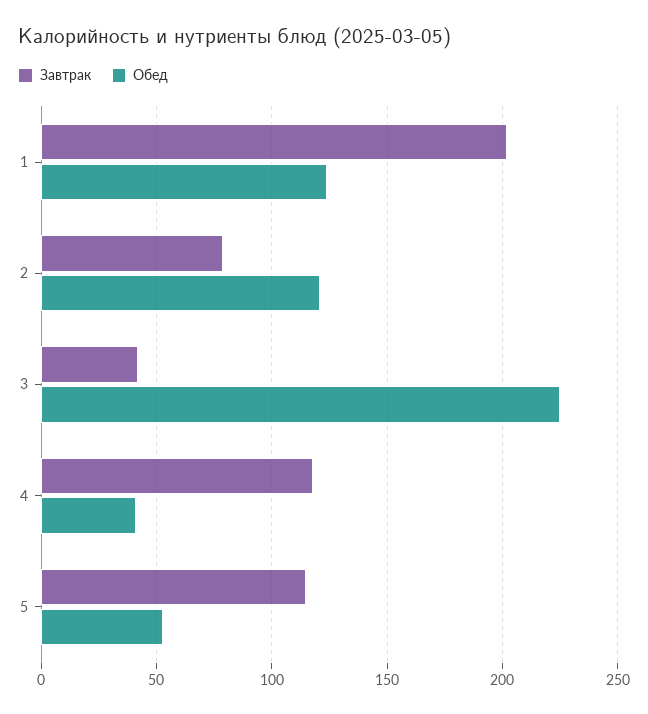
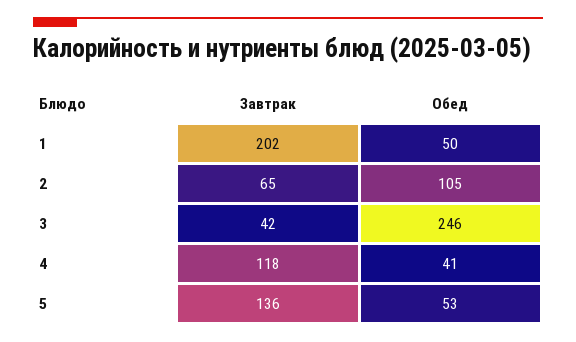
Обед, 1: 125 -> 50
Завтрак, 2: 80 -> 65
Обед, 2: 120 -> 105
Обед, 3: 225 -> 246
Завтрак, 5: 115 -> 136

